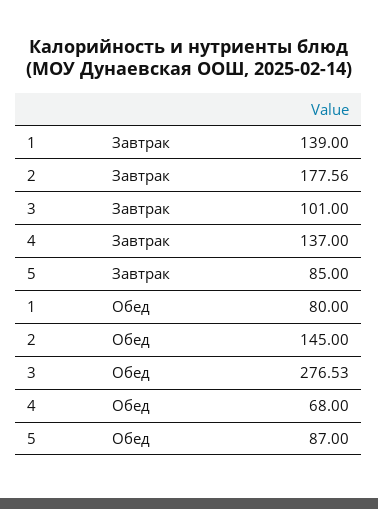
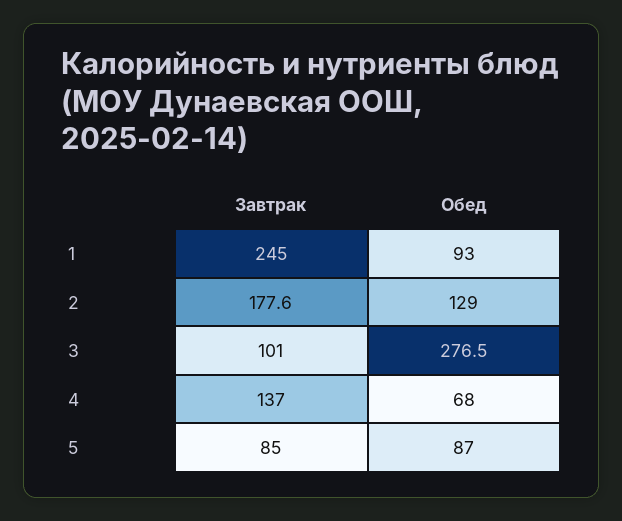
1, Завтрак: 139 -> 245
1, Обед: 80 -> 93
2, Обед: 145 -> 129

